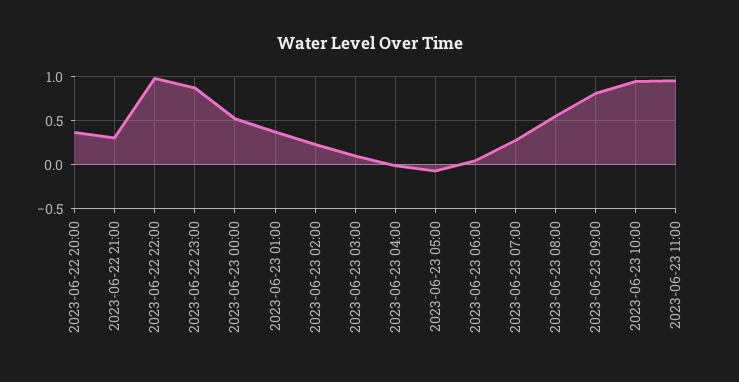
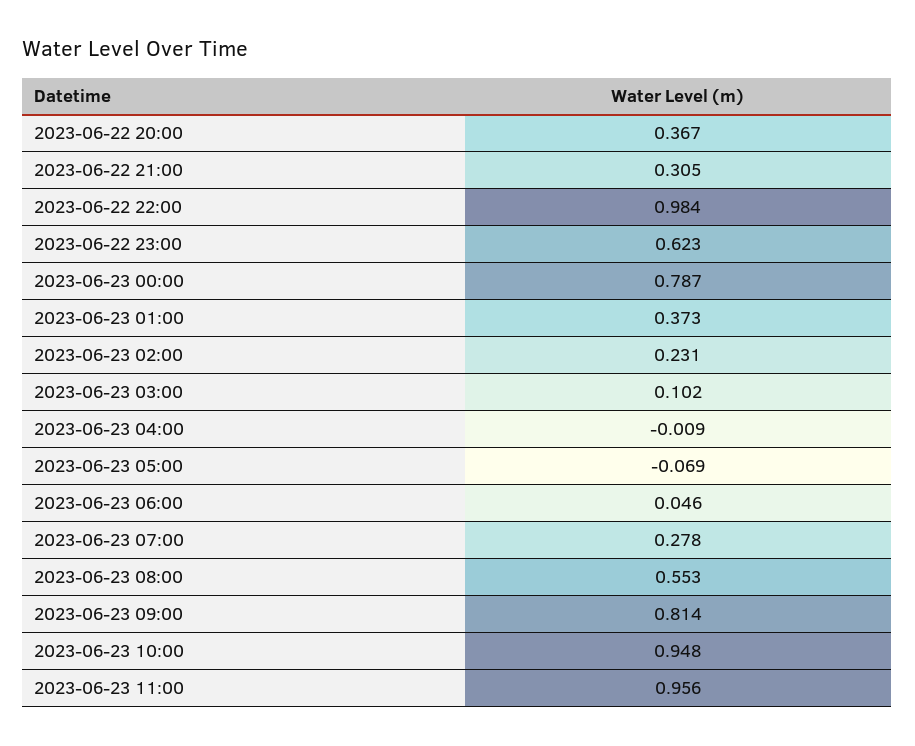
2023-06-22 23:00: 0.9 -> 0.623
2023-06-23 00:00: 0.5 -> 0.787

